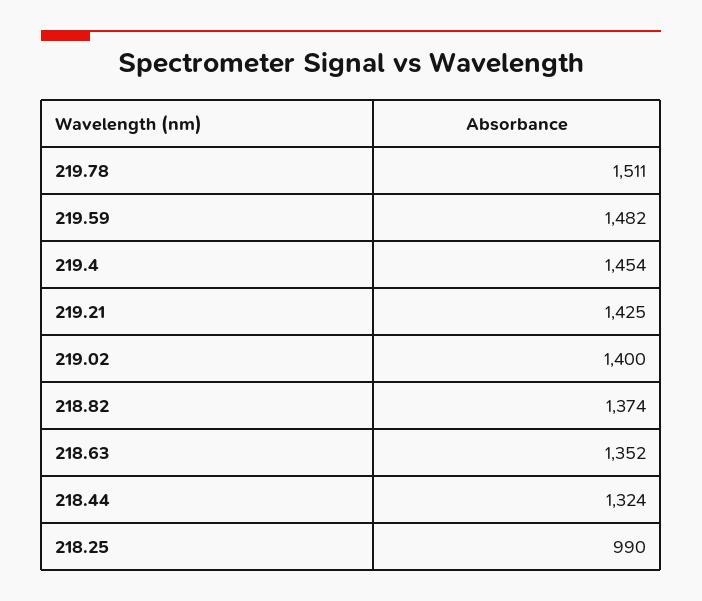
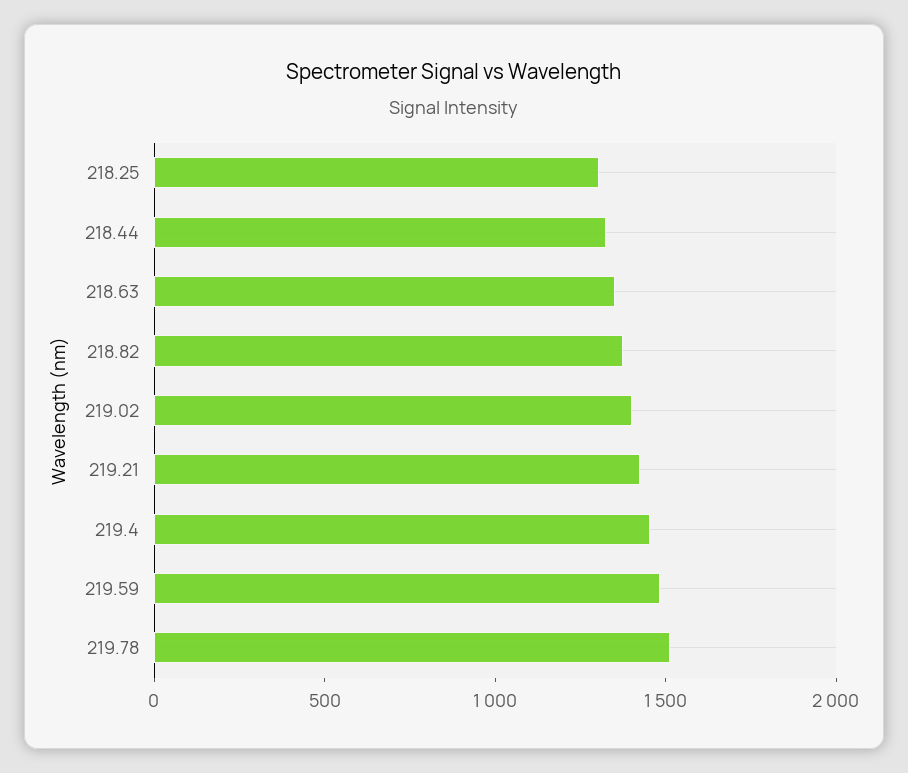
218.25: 990 -> 1300

